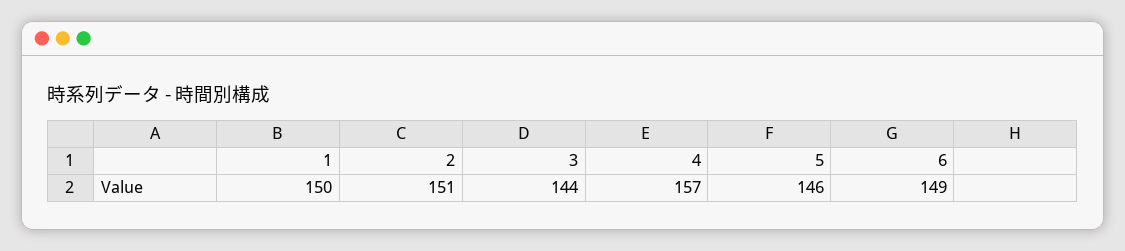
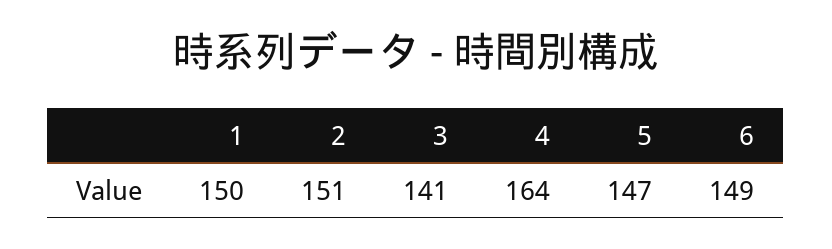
3: 144 -> 141
4: 157 -> 164
5: 146 -> 147

